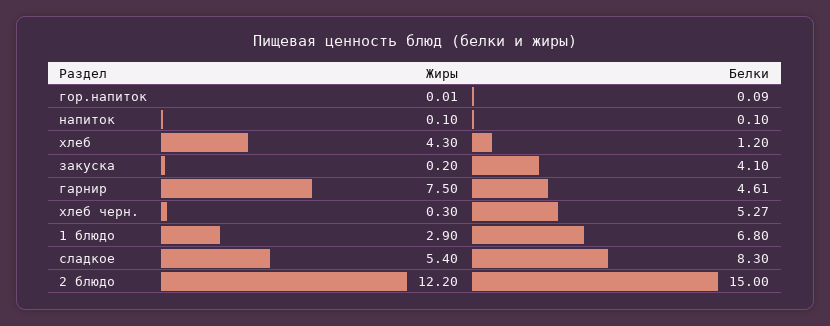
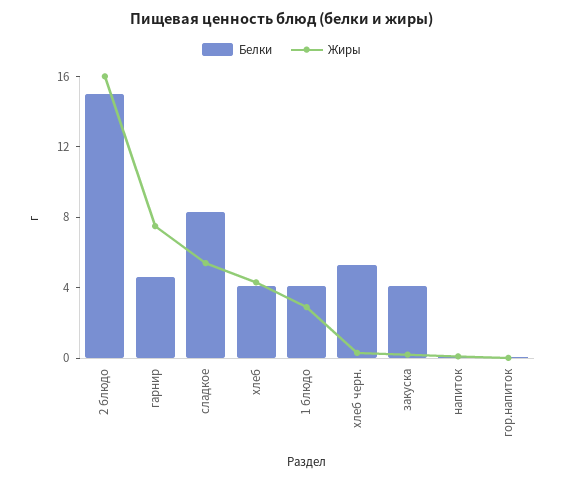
Белки, хлеб: 1.2 -> 4
Белки, 1 блюдо: 6.8 -> 4
Жиры, 2 блюдо: 12.2 -> 16

